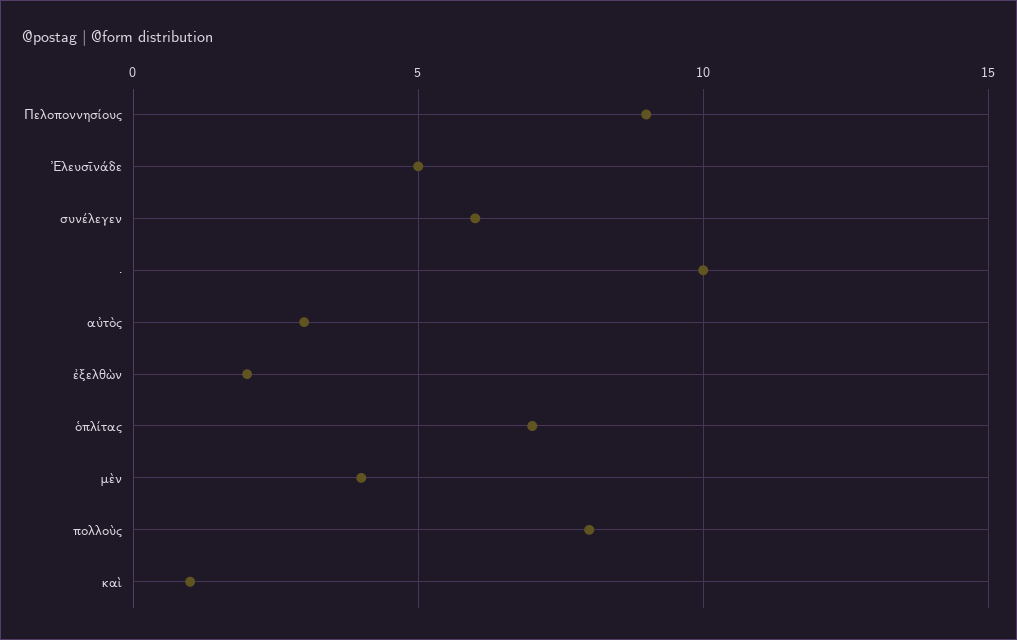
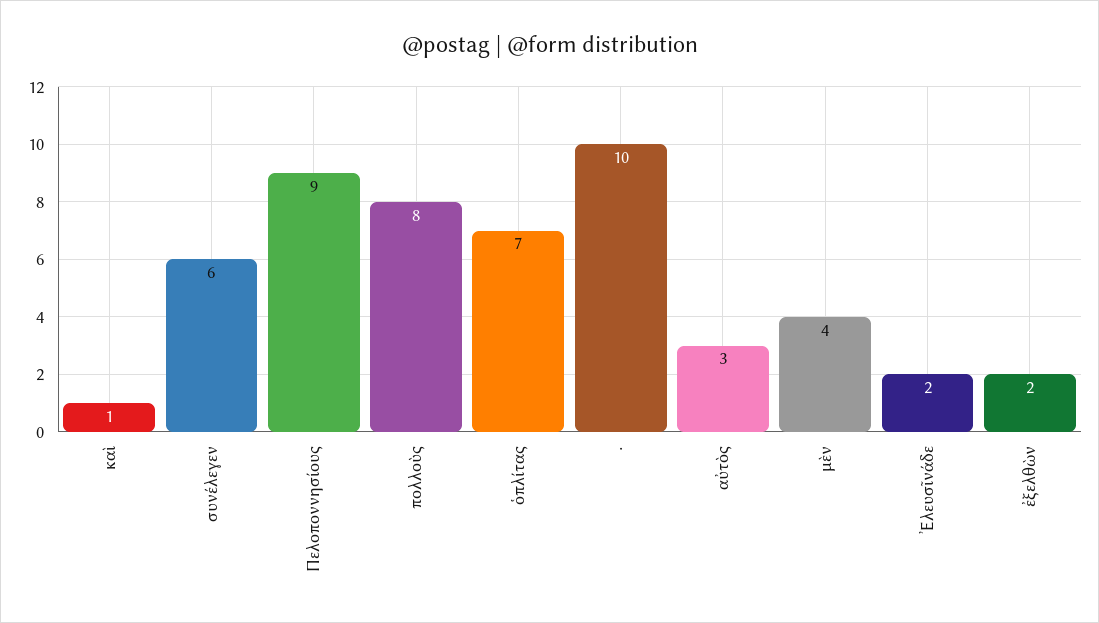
Ἐλευσῖνάδε: 5 -> 2

